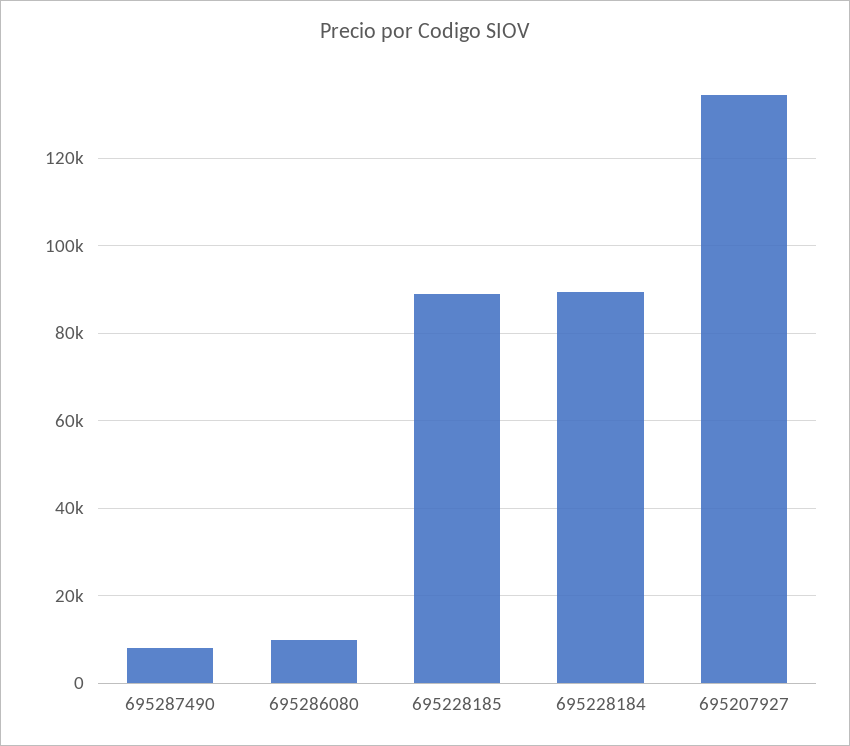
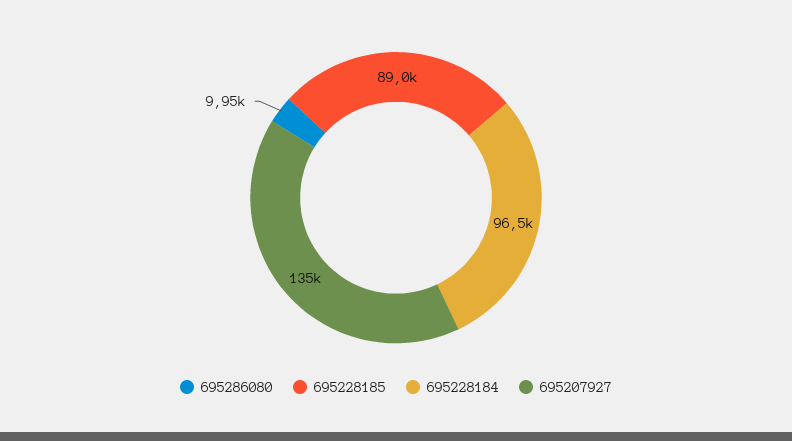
695287490: 8000 -> none
695228184: 90000 -> 96500

